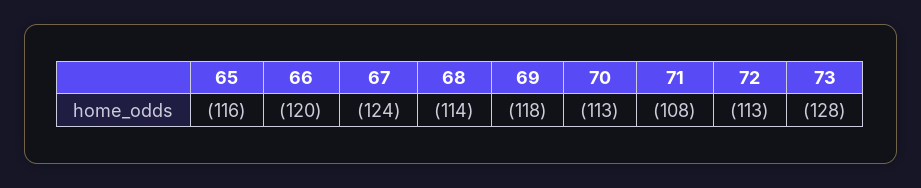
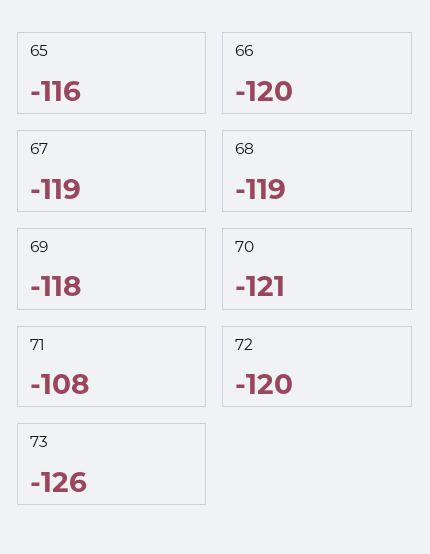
67: -124 -> -119
68: -114 -> -119
70: -113 -> -121
72: -113 -> -120
73: -128 -> -126

